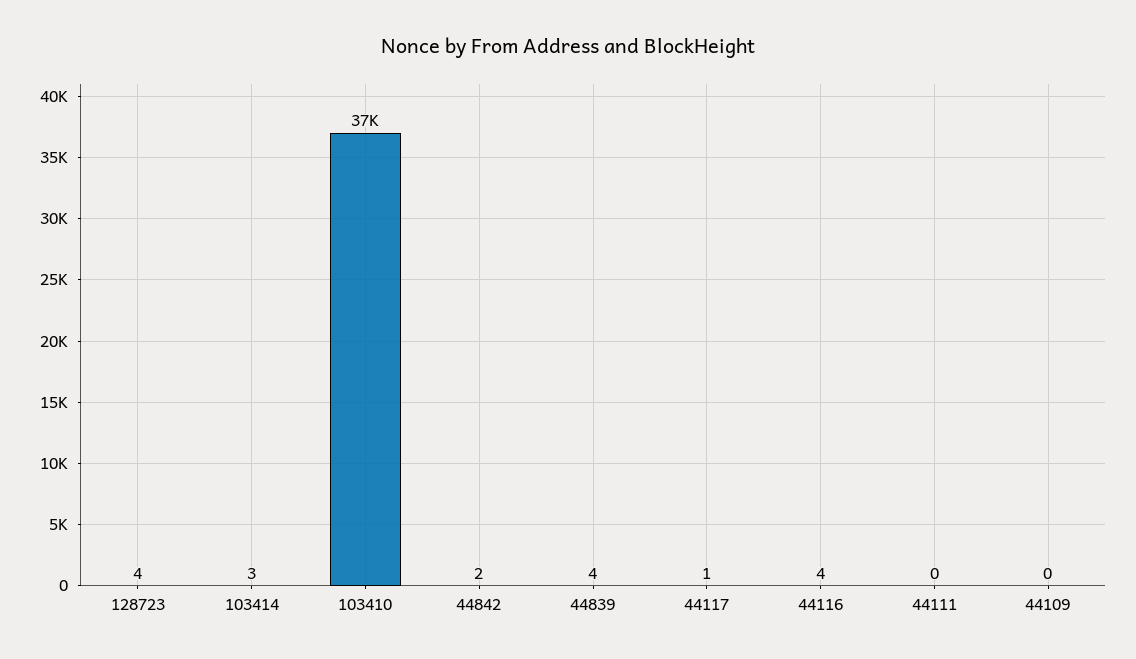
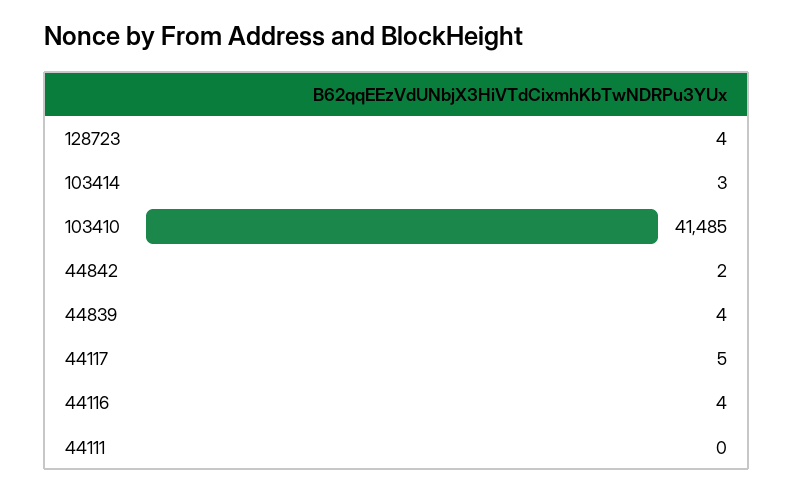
103410: 37000 -> 41485
44117: 1 -> 5
44109: 0 -> none

